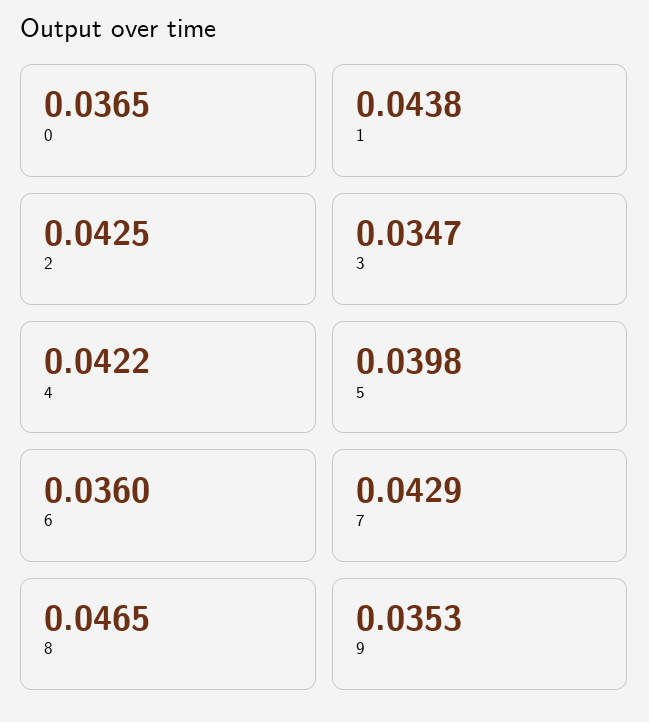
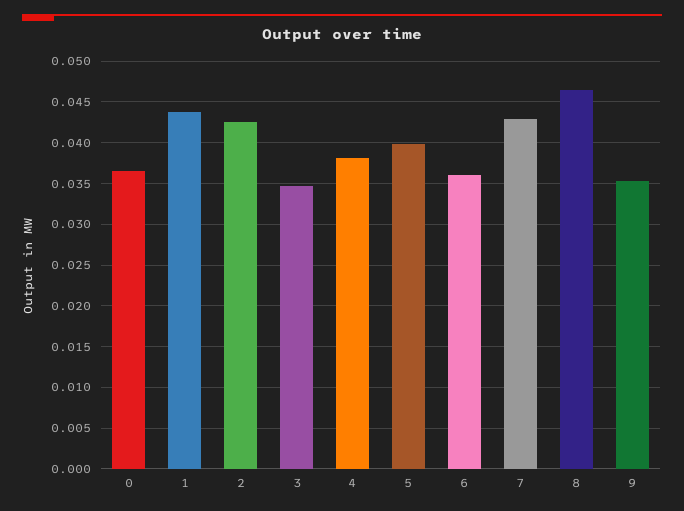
4: 0.0422 -> 0.038

